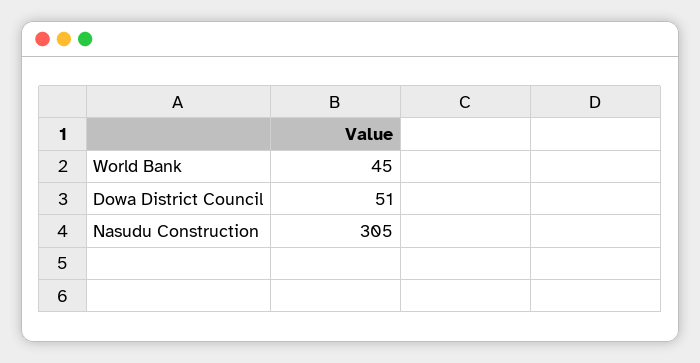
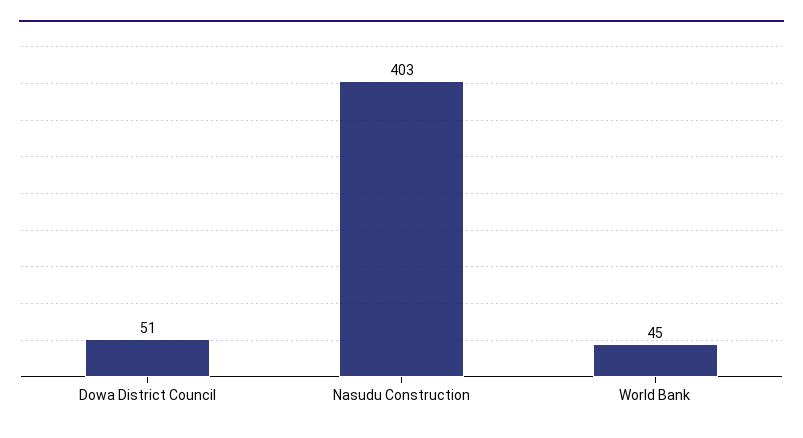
Nasudu Construction: 305 -> 403

